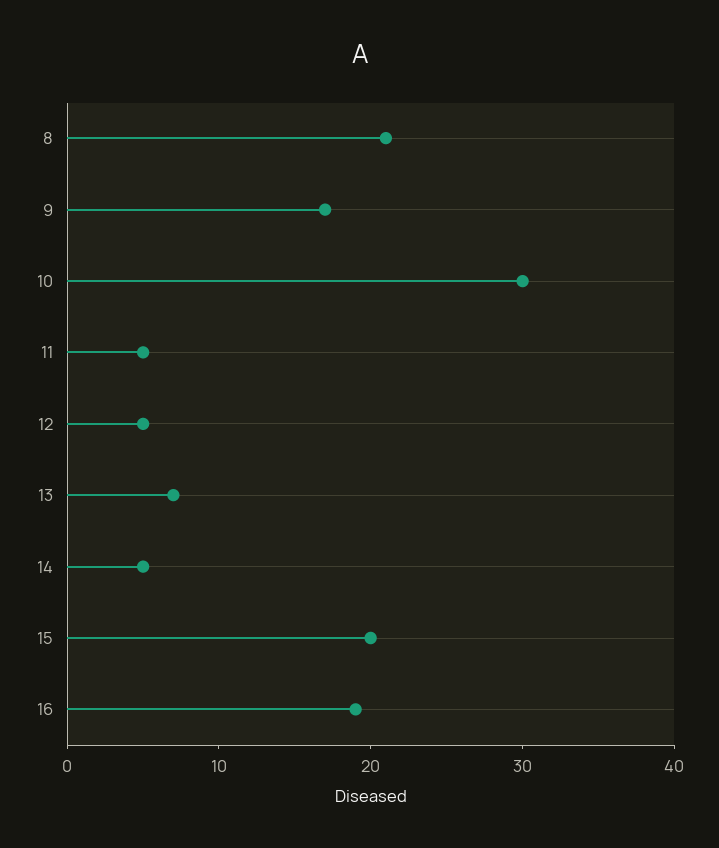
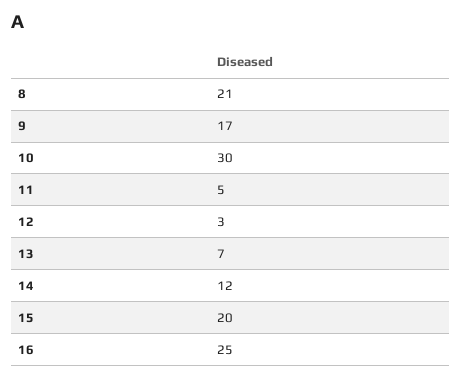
12: 5 -> 3
14: 5 -> 12
16: 19 -> 25

